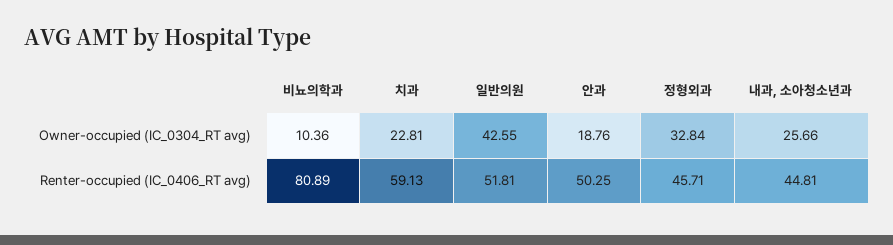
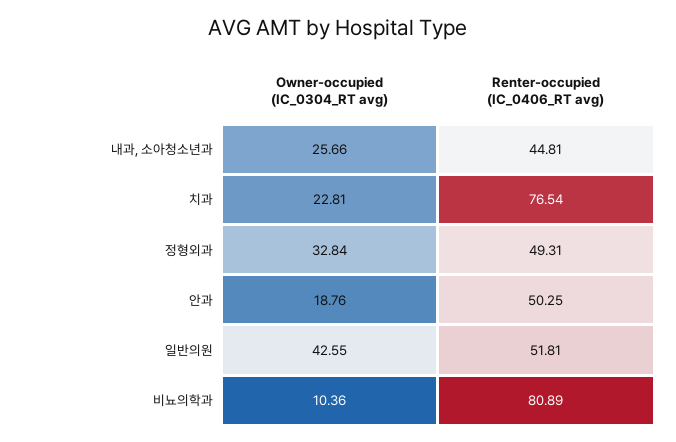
치과, Renter-occupied (IC_0406_RT avg): 59.13 -> 76.54
정형외과, Renter-occupied (IC_0406_RT avg): 45.71 -> 49.31

